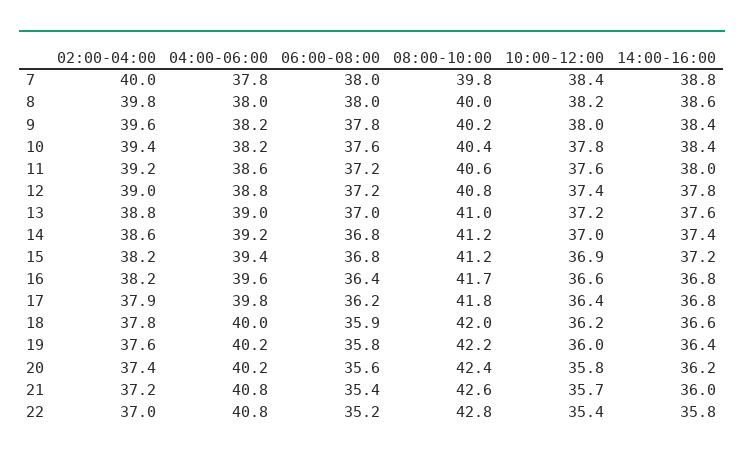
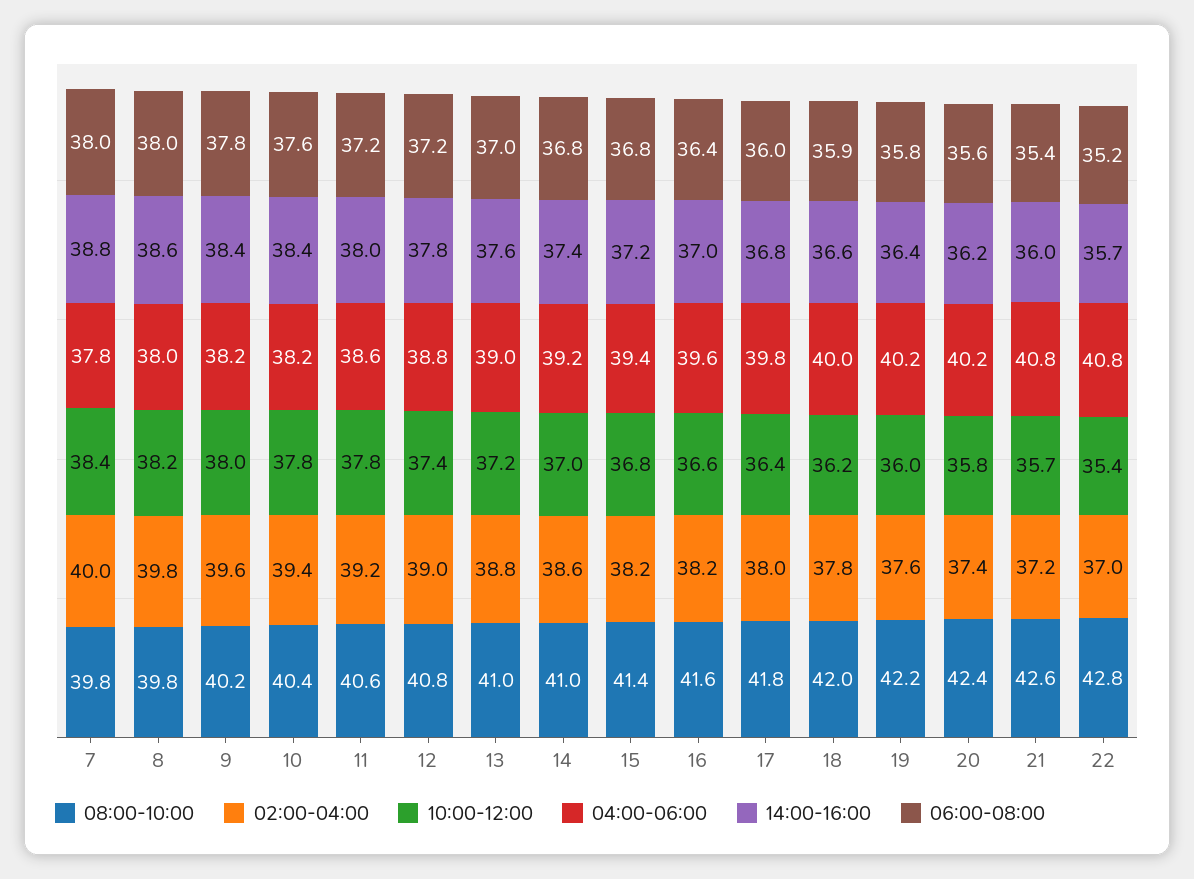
08:00-10:00, 8: 40 -> 39.8
10:00-12:00, 11: 37.6 -> 37.8
08:00-10:00, 14: 41.2 -> 41
08:00-10:00, 15: 41.2 -> 41.4
10:00-12:00, 15: 36.9 -> 36.8
08:00-10:00, 16: 41.7 -> 41.6
14:00-16:00, 16: 36.8 -> 37
02:00-04:00, 17: 37.9 -> 38
06:00-08:00, 17: 36.2 -> 36
14:00-16:00, 22: 35.8 -> 35.7

